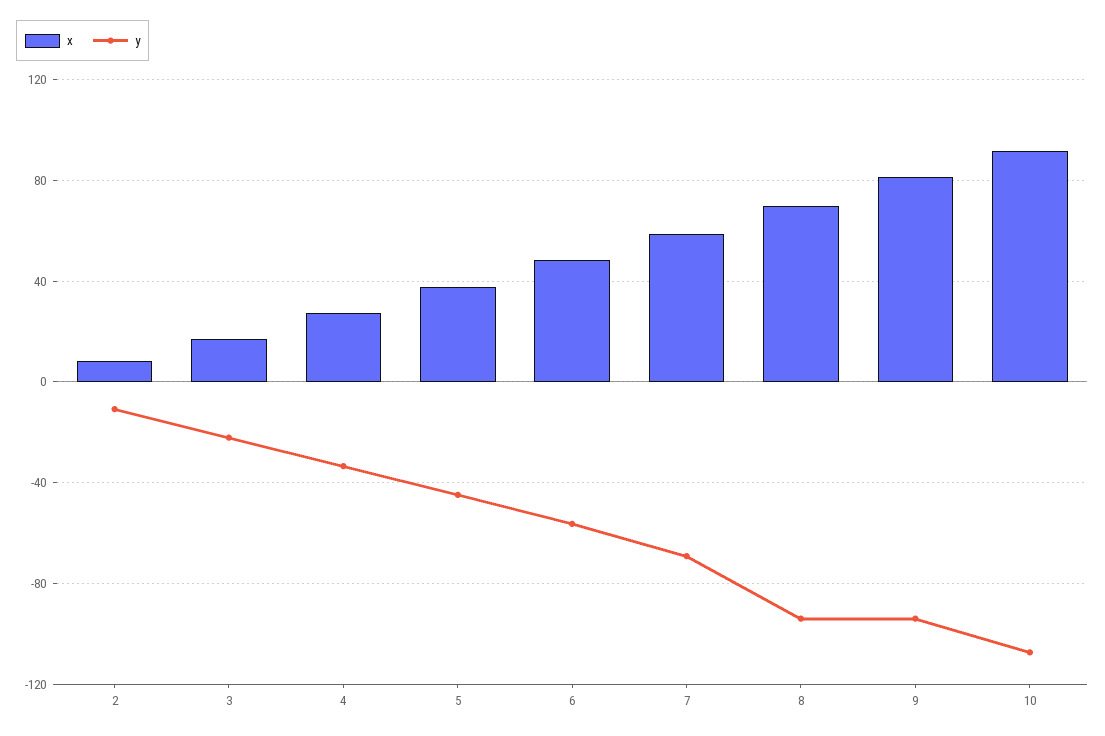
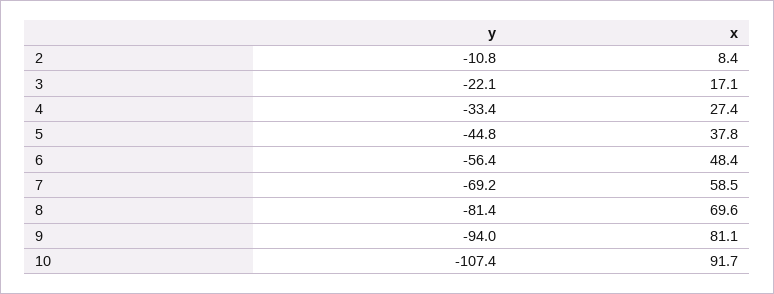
y, 8: -95 -> -81.4

